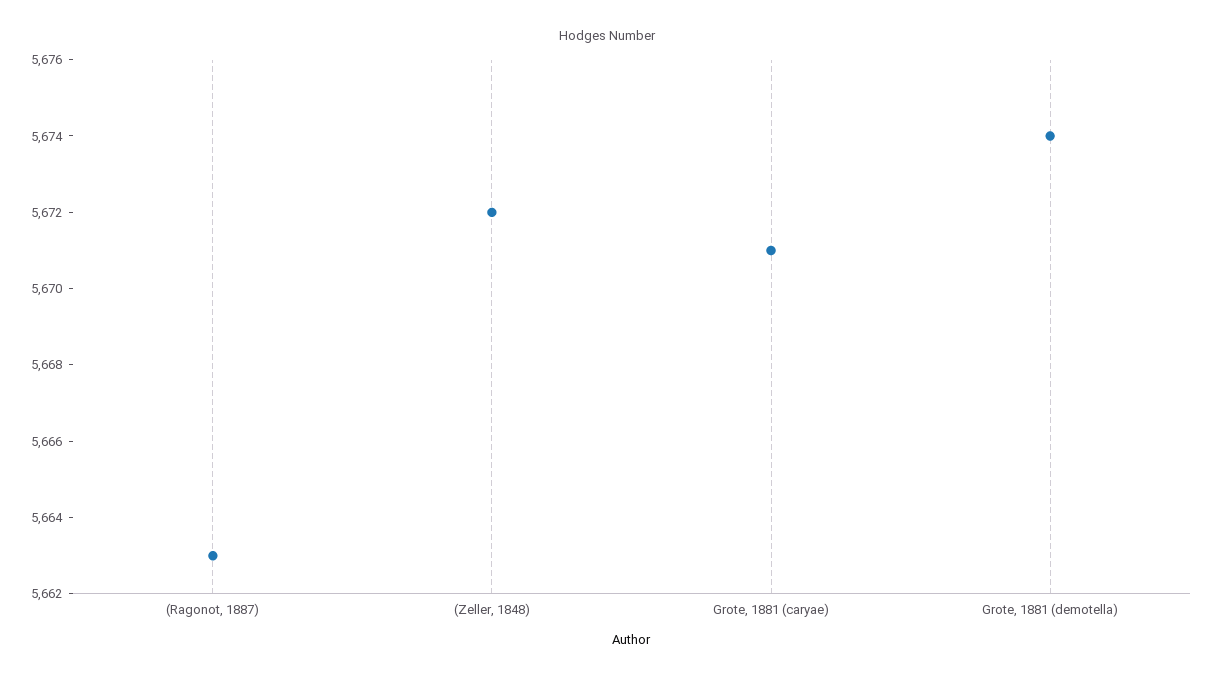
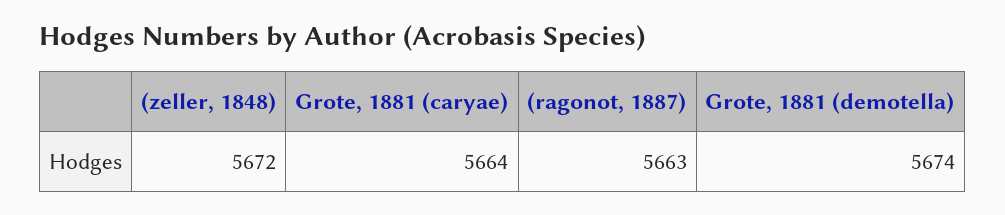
Grote, 1881 (caryae): 5671 -> 5664

